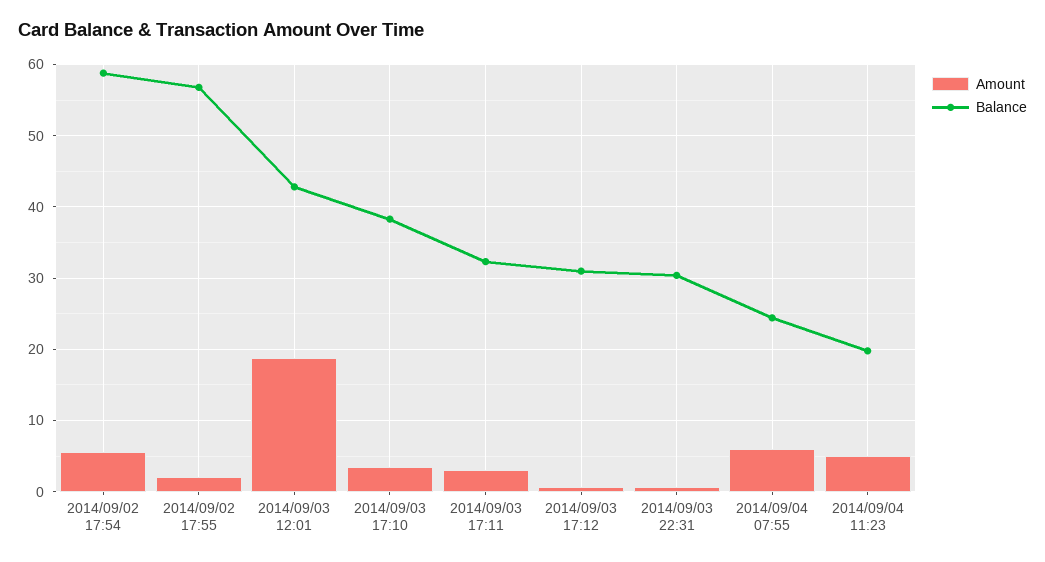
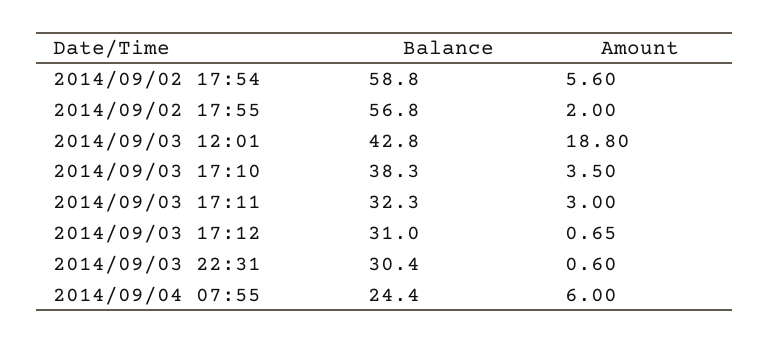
Amount, 2014/09/04 11:23: 5 -> none
Balance, 2014/09/04 11:23: 20 -> none

